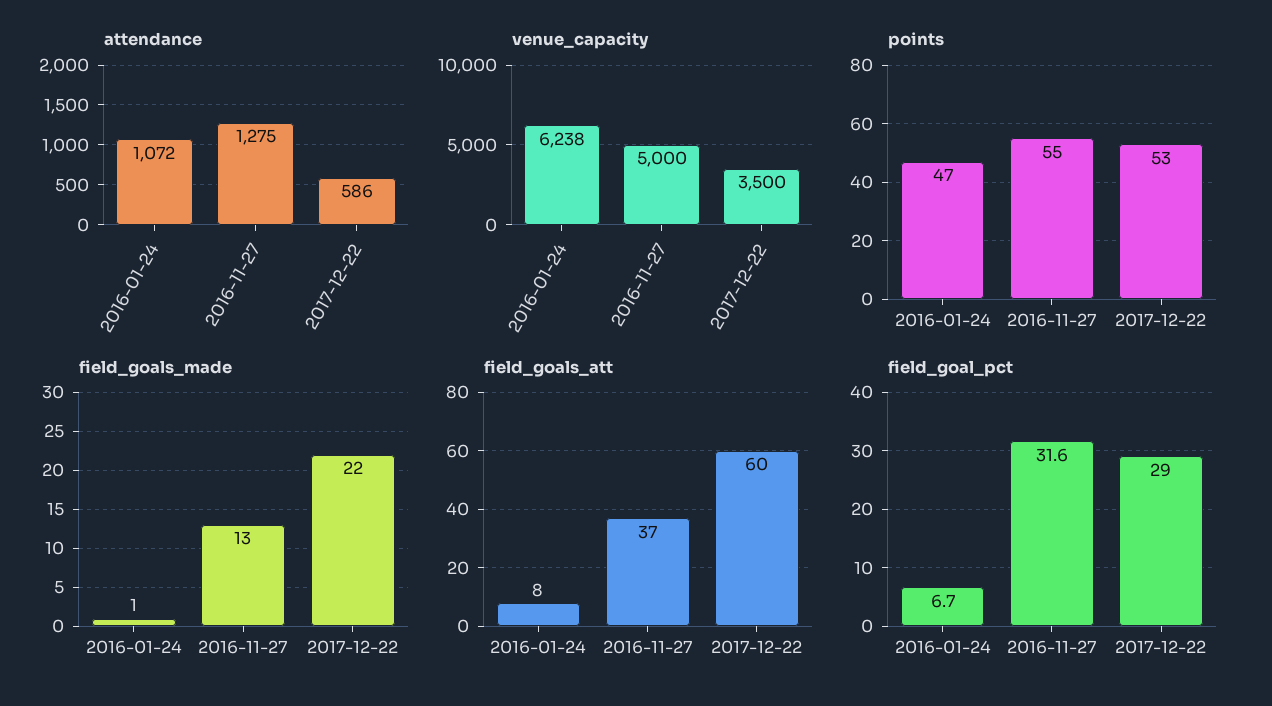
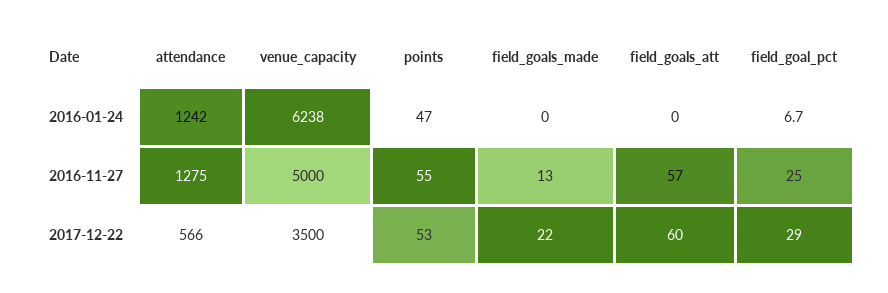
attendance, 2016-01-24: 1072 -> 1242
attendance, 2017-12-22: 586 -> 566
field_goals_made, 2016-01-24: 1 -> 0
field_goals_att, 2016-01-24: 8 -> 0
field_goals_att, 2016-11-27: 37 -> 57
field_goal_pct, 2016-11-27: 31.6 -> 25

